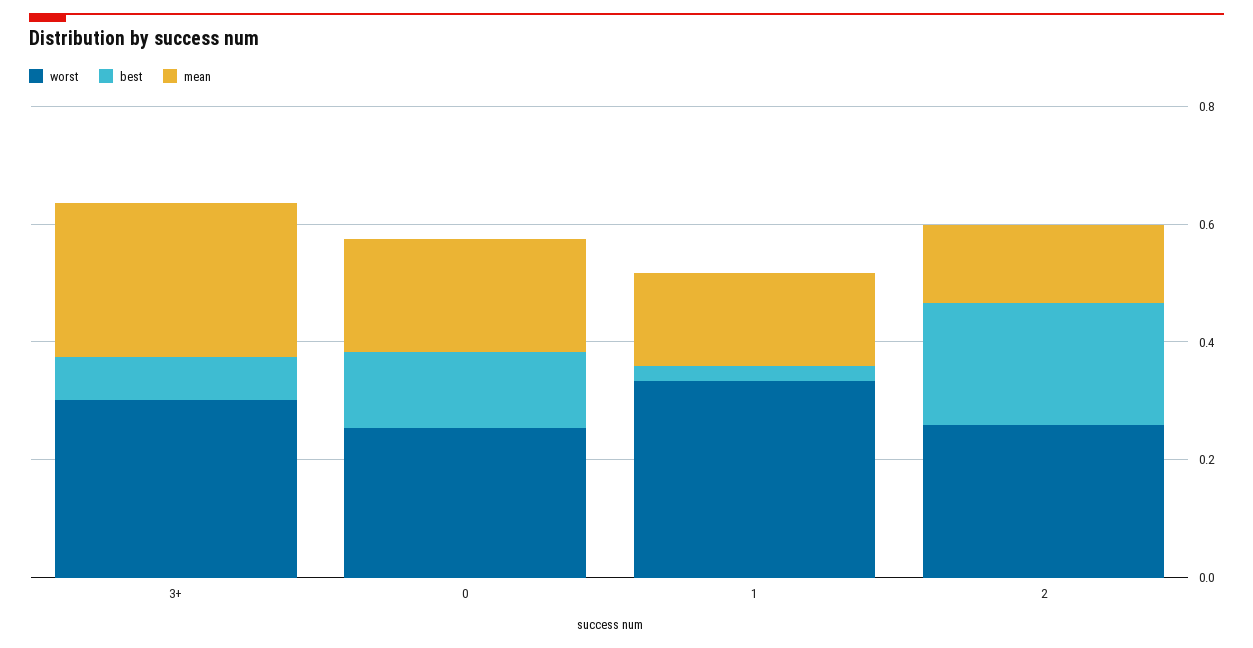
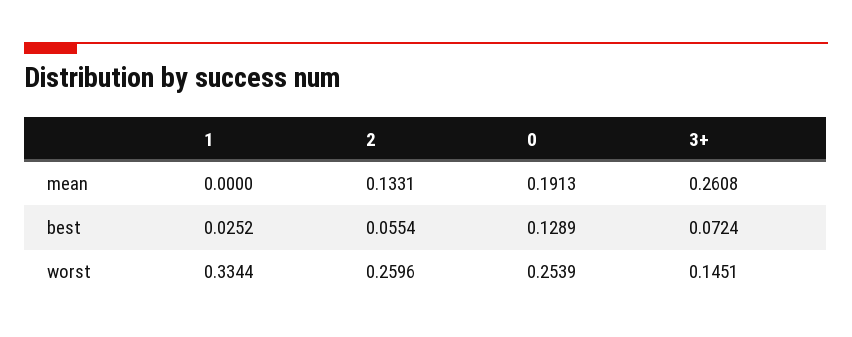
worst, 3+: 0.3 -> 0.1451
mean, 1: 0.15 -> 0
best, 2: 0.2 -> 0.0554

